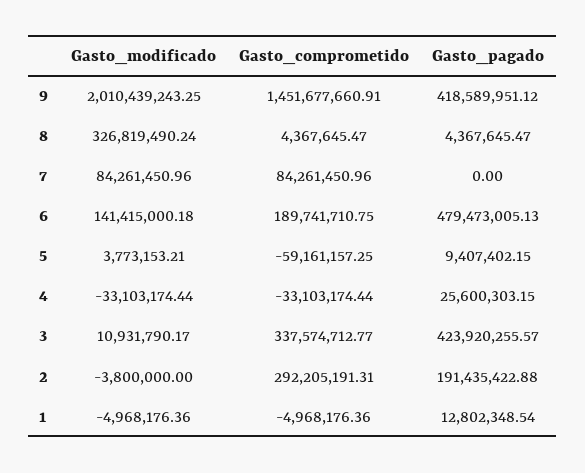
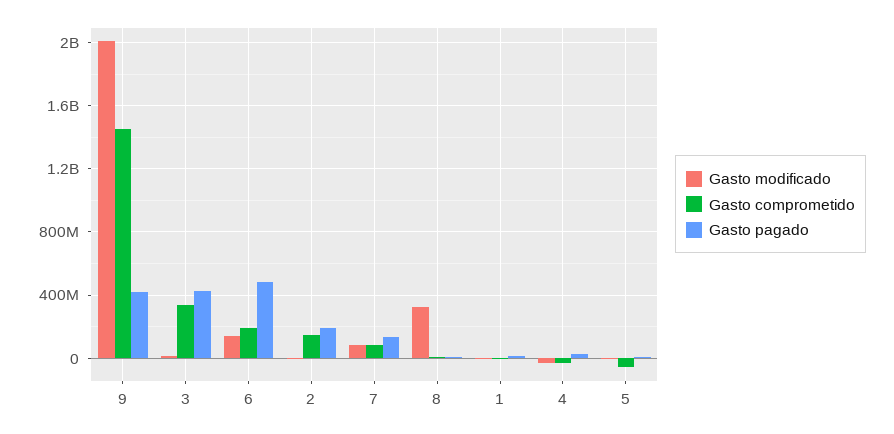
Gasto_pagado, 7: 0 -> 150000000
Gasto_comprometido, 2: 292205191.31 -> 150000000

